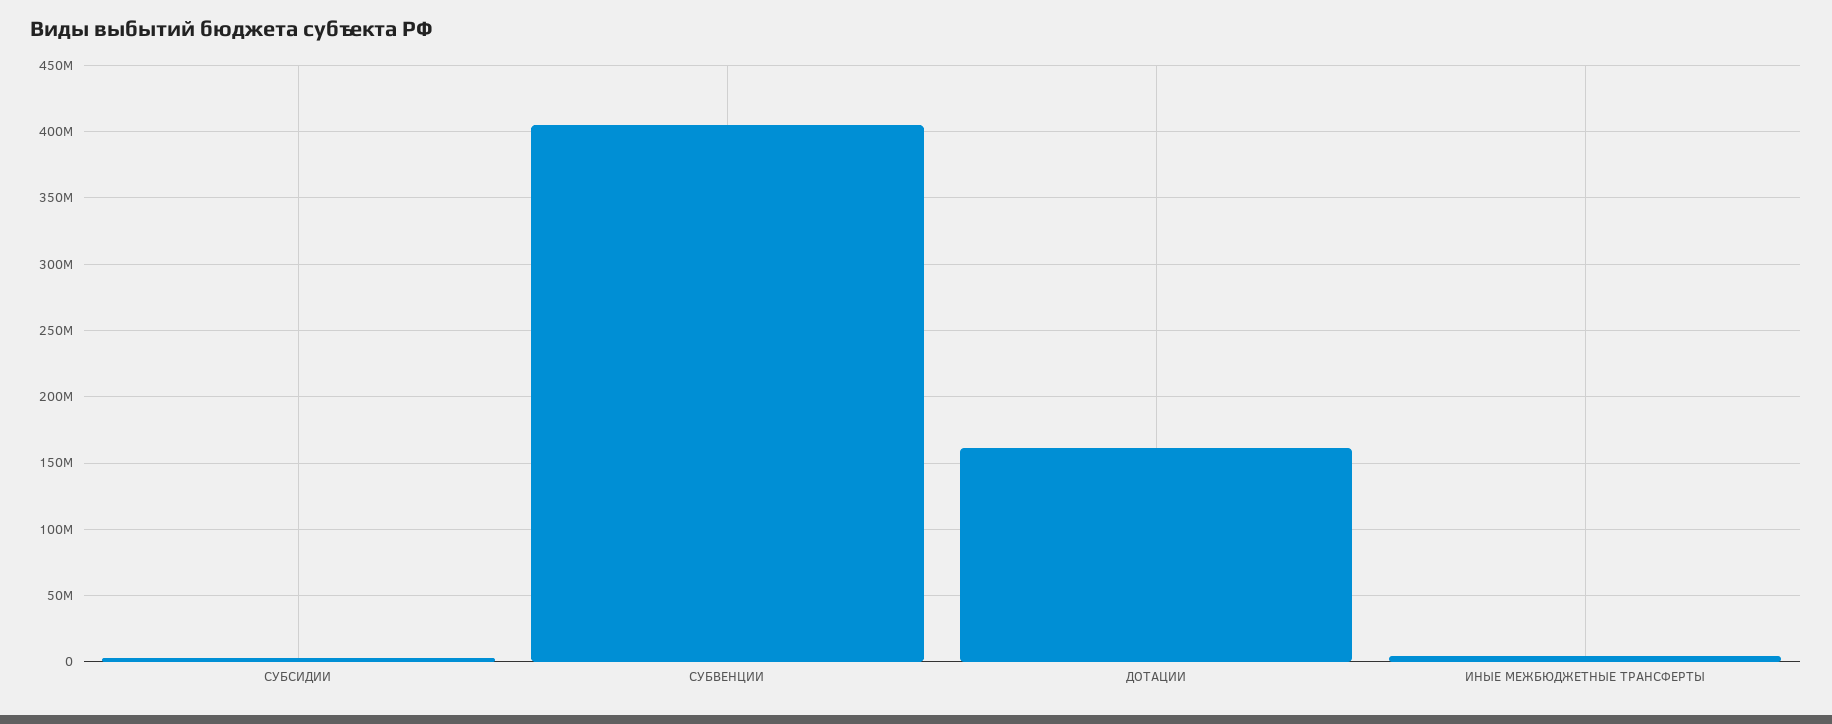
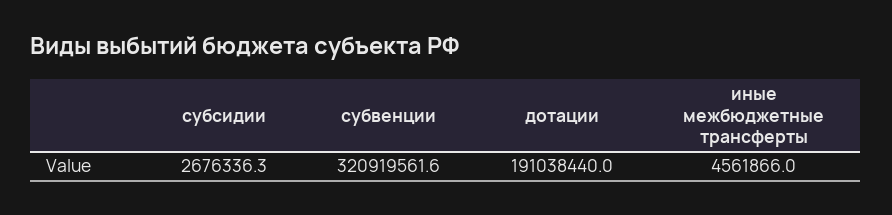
СУБВЕНЦИИ: 405000000 -> 320919561.6
ДОТАЦИИ: 160000000 -> 191038440

